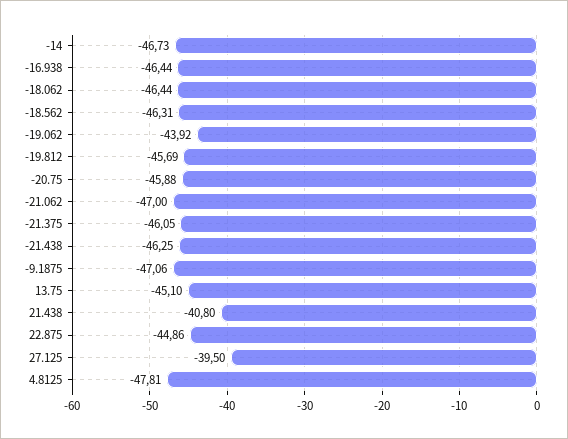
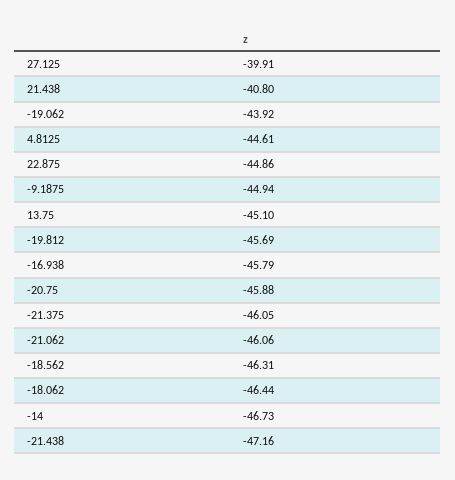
-16.938: -46.44 -> -45.79
-21.062: -47 -> -46.06
-21.438: -46.25 -> -47.16
-9.1875: -47.06 -> -44.94
27.125: -39.5 -> -39.91
4.8125: -47.81 -> -44.61

